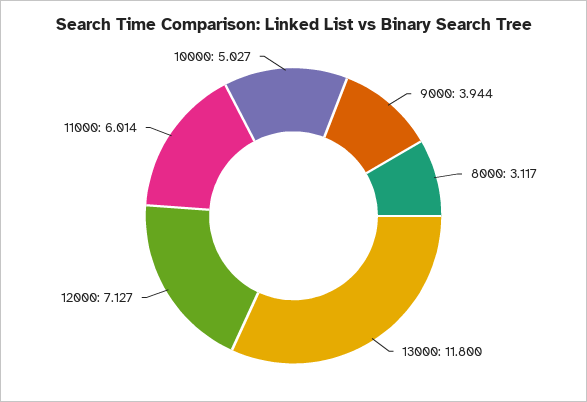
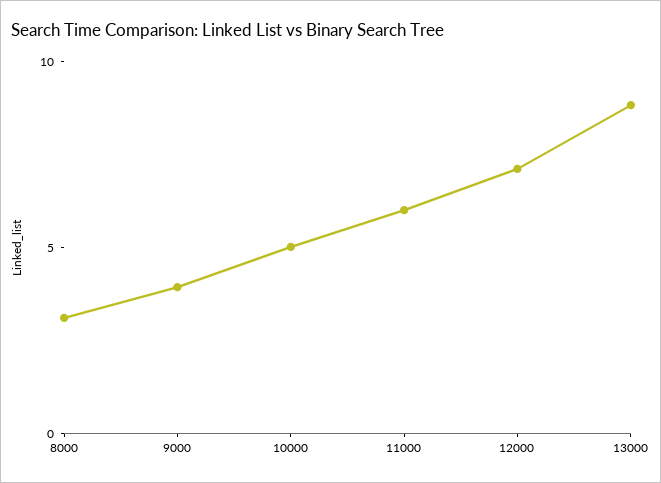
13000: 11.8 -> 9

